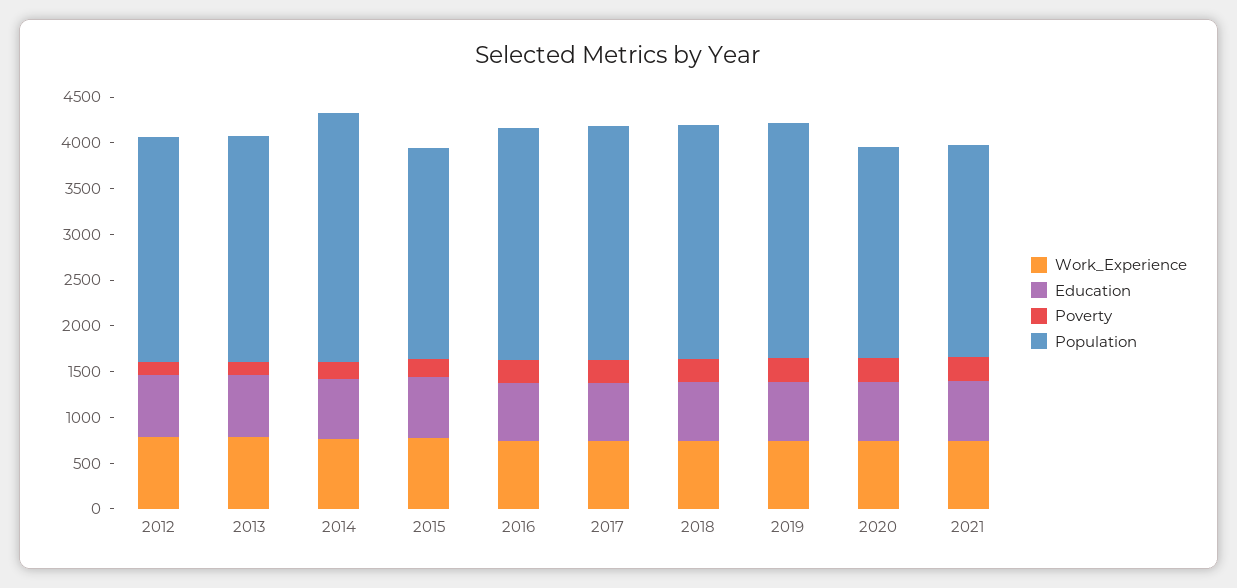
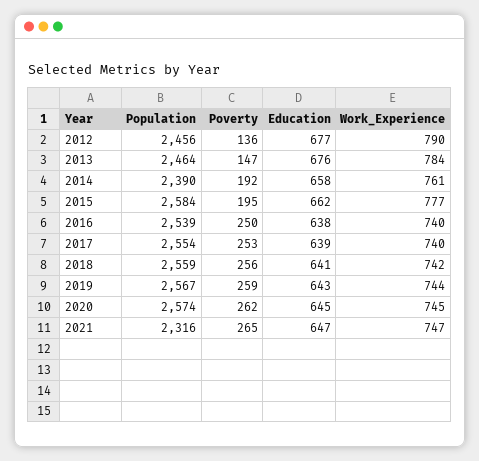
Population, 2014: 2700 -> 2390
Population, 2015: 2300 -> 2584
Population, 2020: 2300 -> 2574

